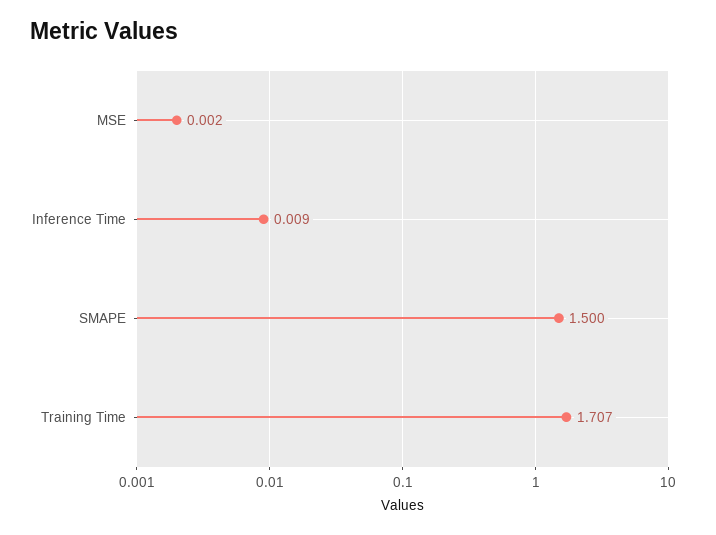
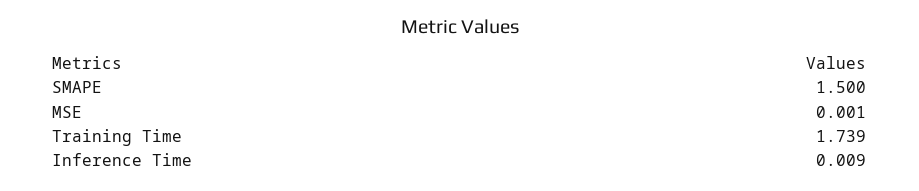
MSE: 0.002 -> 0.001
Training Time: 1.707 -> 1.739

